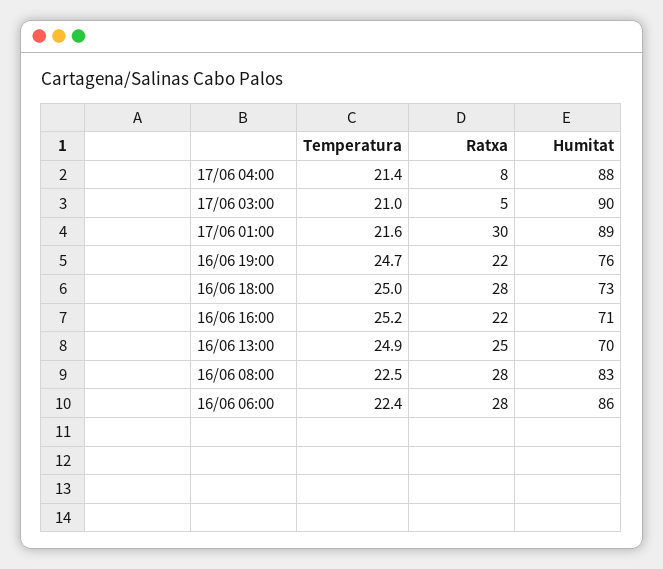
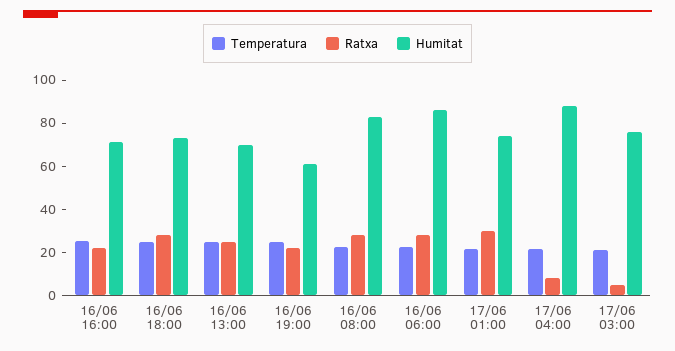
Humitat, 17/06 03:00: 90 -> 75
Humitat, 17/06 01:00: 89 -> 75
Humitat, 16/06 19:00: 76 -> 60

